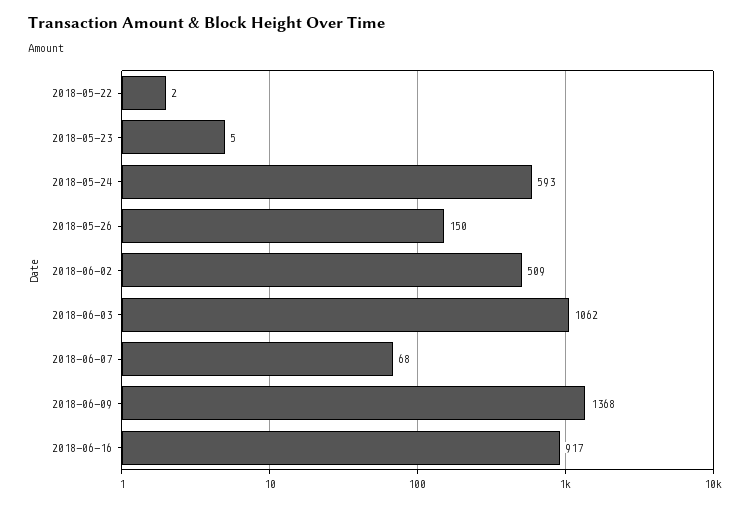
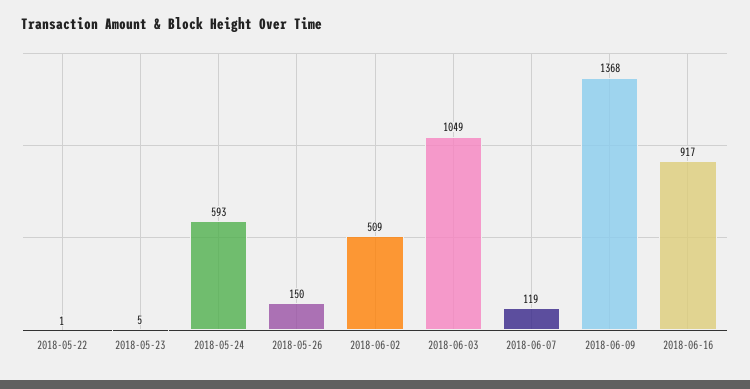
2018-05-22: 2 -> 1
2018-06-03: 1062 -> 1049
2018-06-07: 68 -> 119

